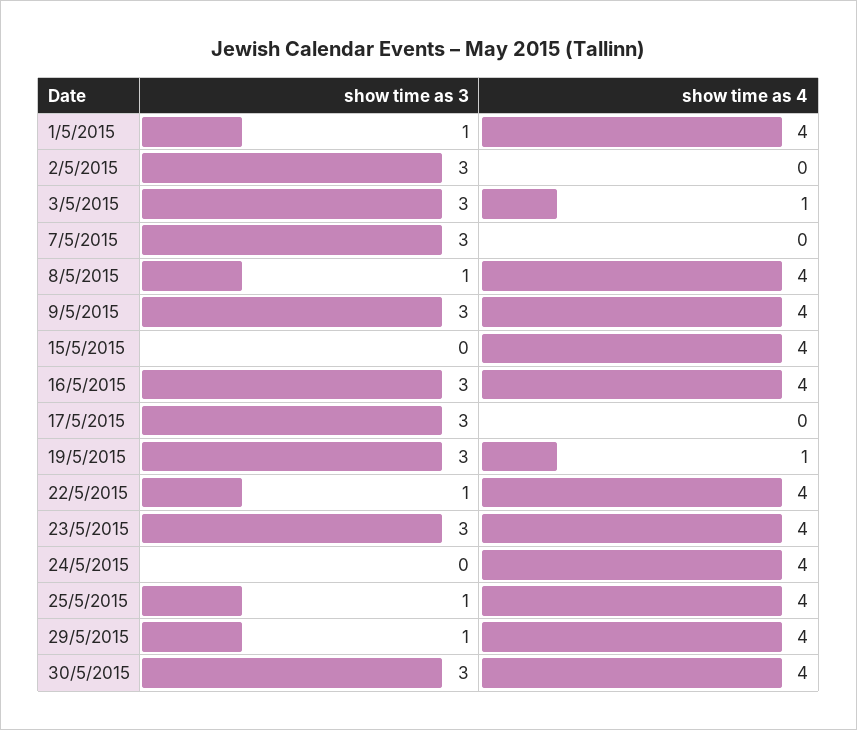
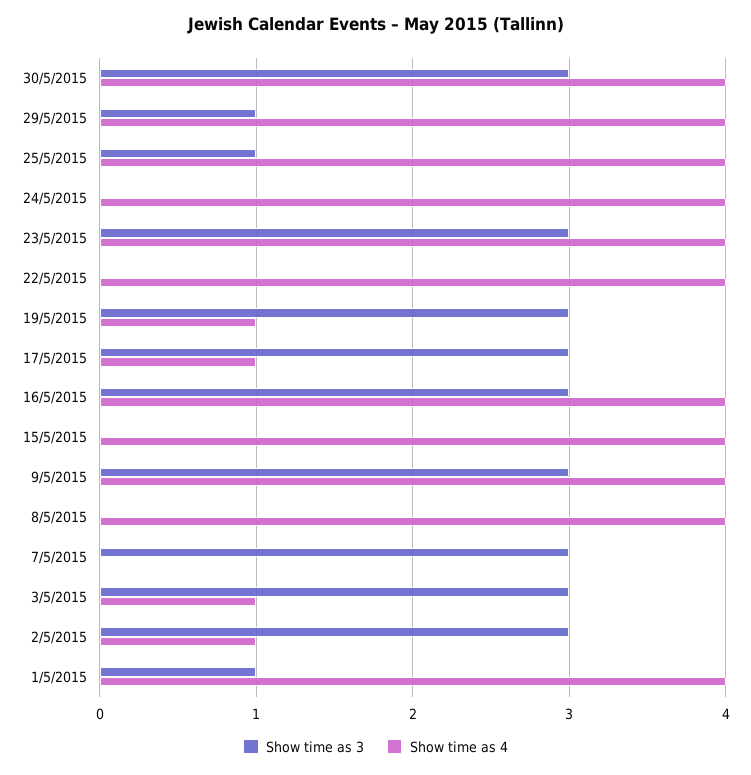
show time as 4, 2/5/2015: 0 -> 1
show time as 3, 8/5/2015: 1 -> 0
show time as 4, 17/5/2015: 0 -> 1
show time as 3, 22/5/2015: 1 -> 0

